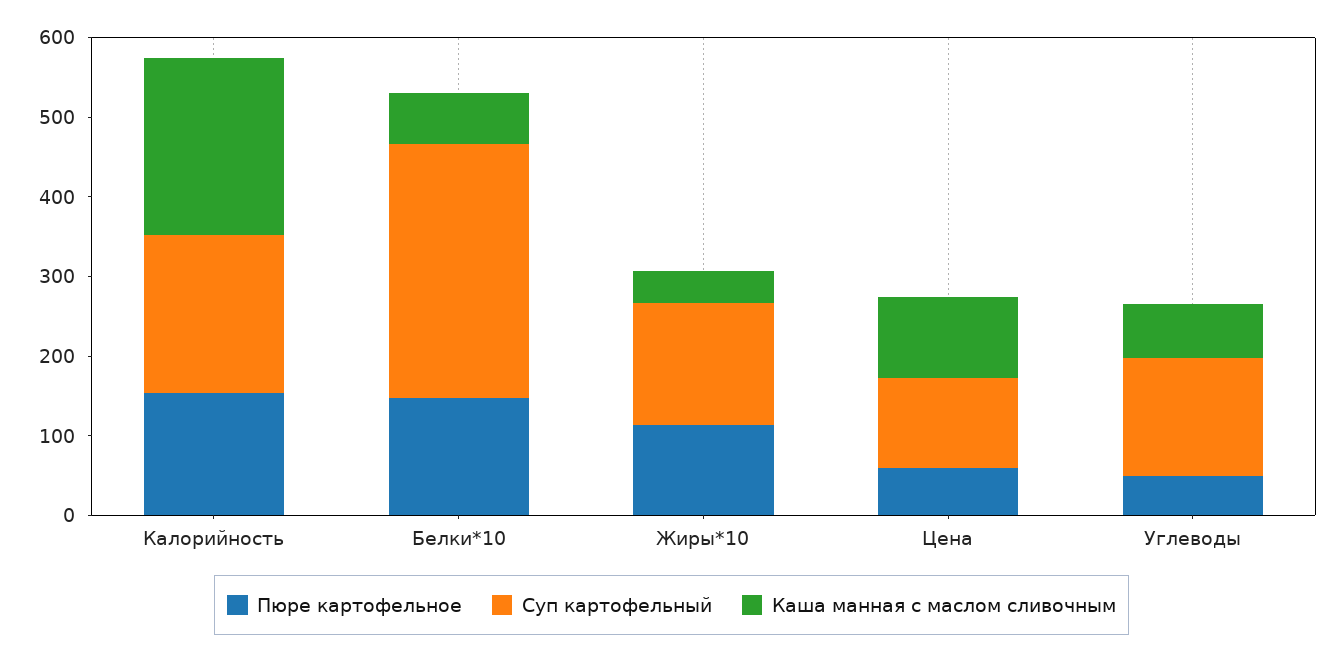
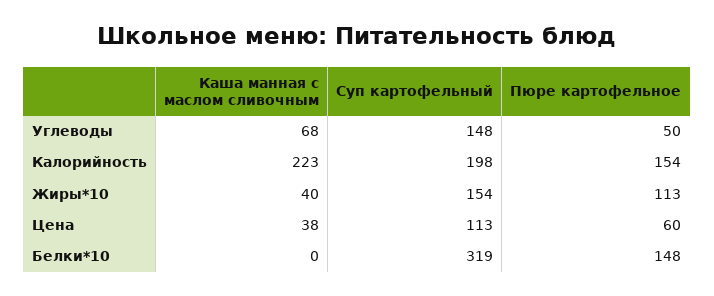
Каша манная с маслом сливочным, Белки*10: 60 -> 0
Каша манная с маслом сливочным, Цена: 100 -> 38

